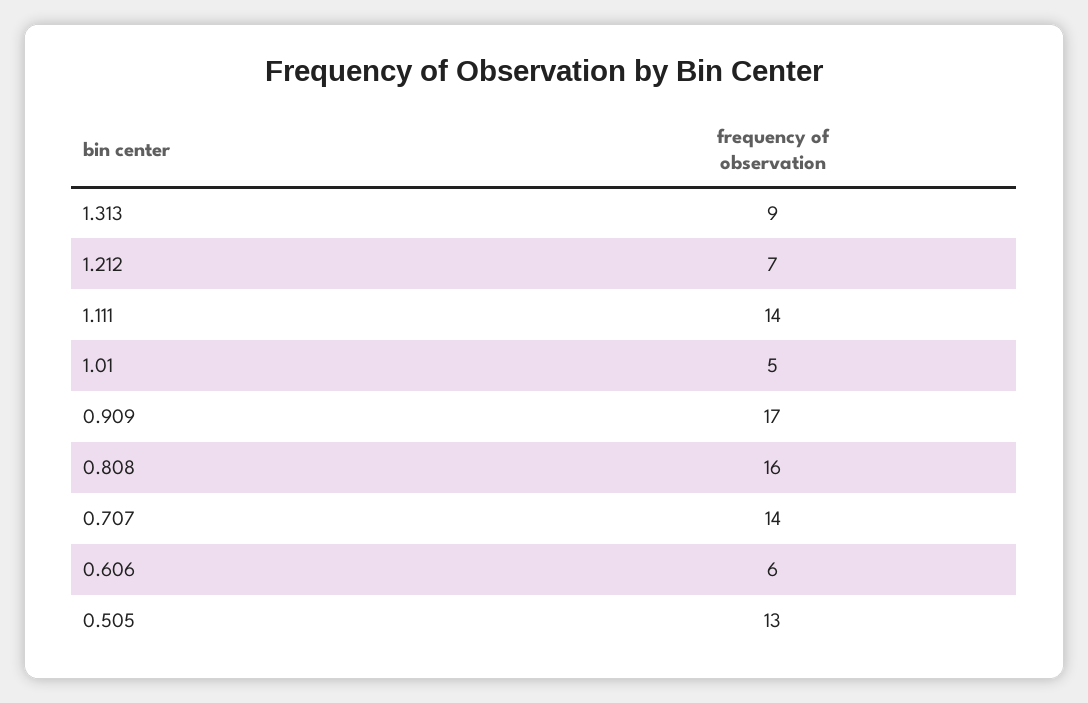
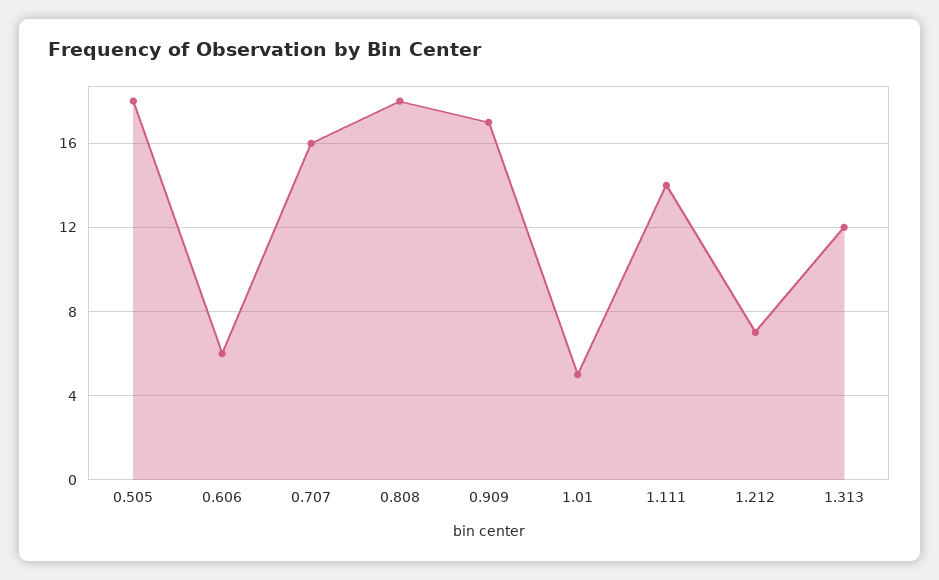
1.313: 9 -> 12
0.808: 16 -> 18
0.707: 14 -> 16
0.505: 13 -> 18

